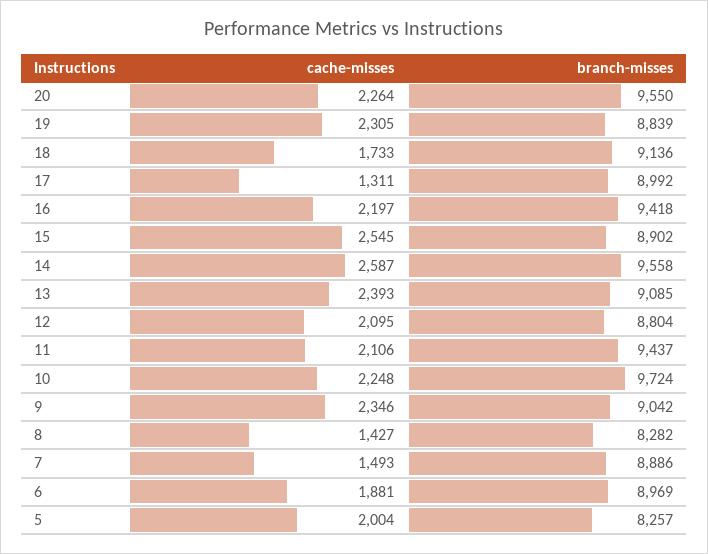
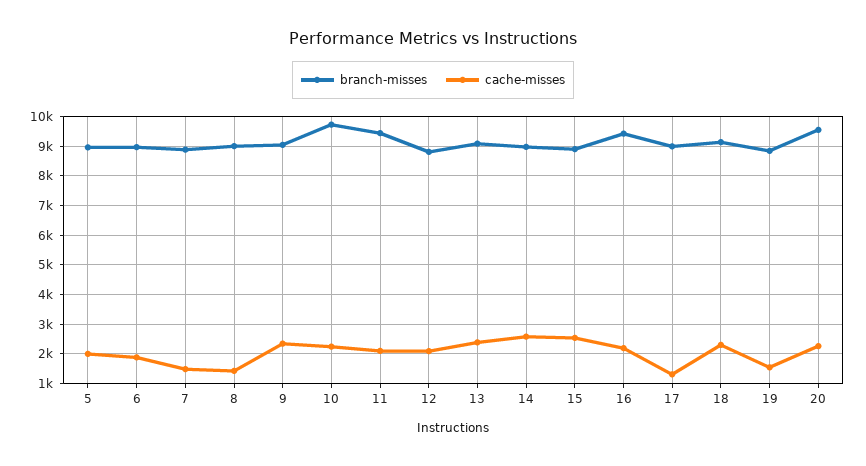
cache-misses, 19: 2305 -> 1500
cache-misses, 18: 1733 -> 2250
branch-misses, 14: 9558 -> 9000
branch-misses, 8: 8282 -> 9000
branch-misses, 5: 8257 -> 9000

